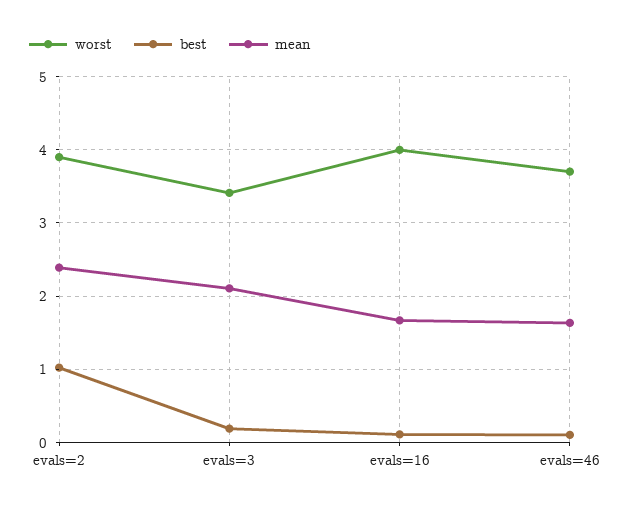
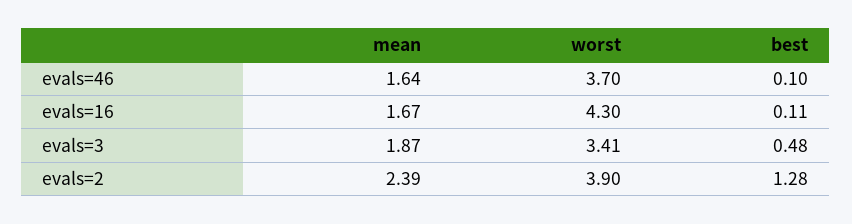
best, evals=2: 1 -> 1.28
best, evals=3: 0.2 -> 0.48
mean, evals=3: 2.1 -> 1.87
worst, evals=16: 4 -> 4.3

